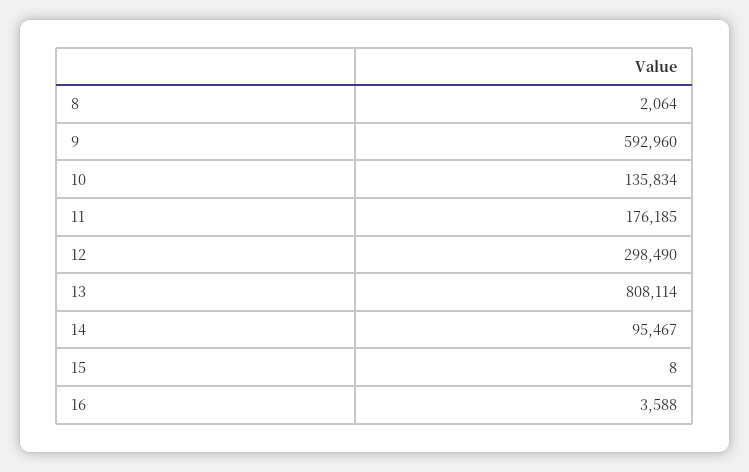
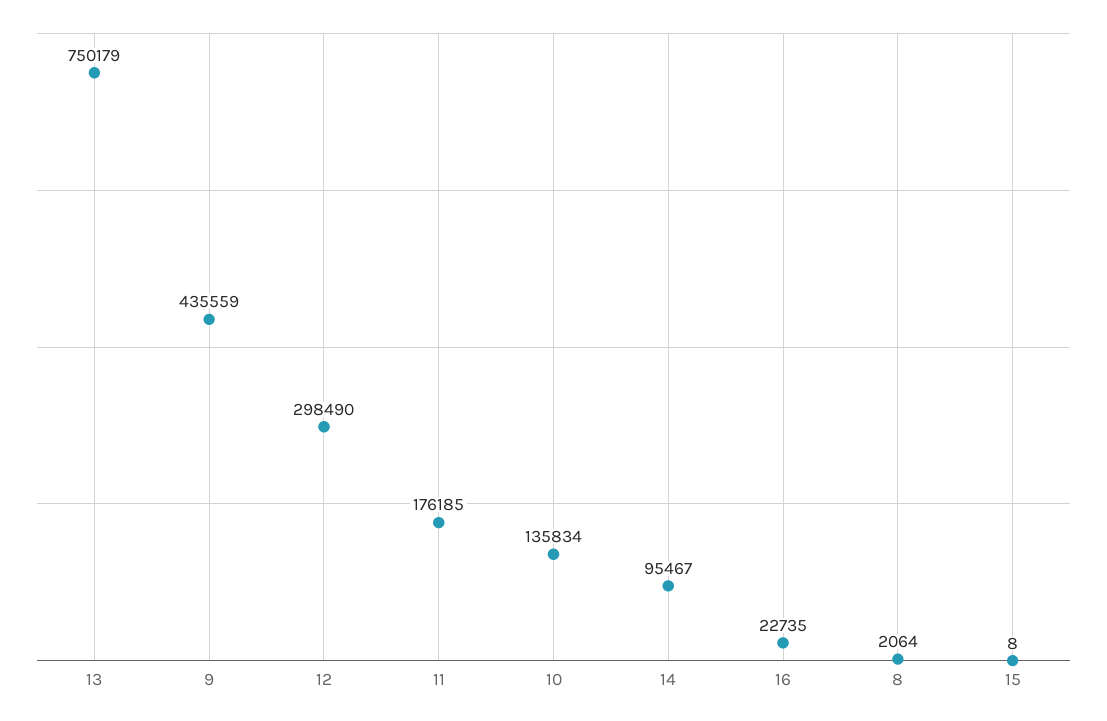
9: 592960 -> 435559
13: 808114 -> 750179
16: 3588 -> 22735

